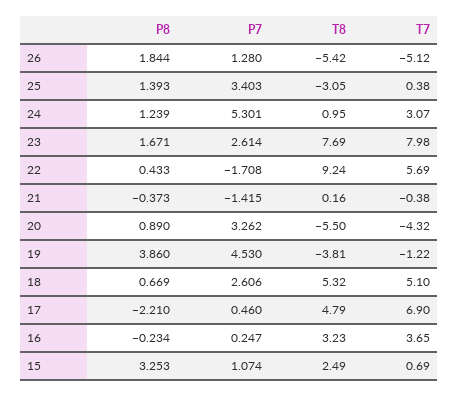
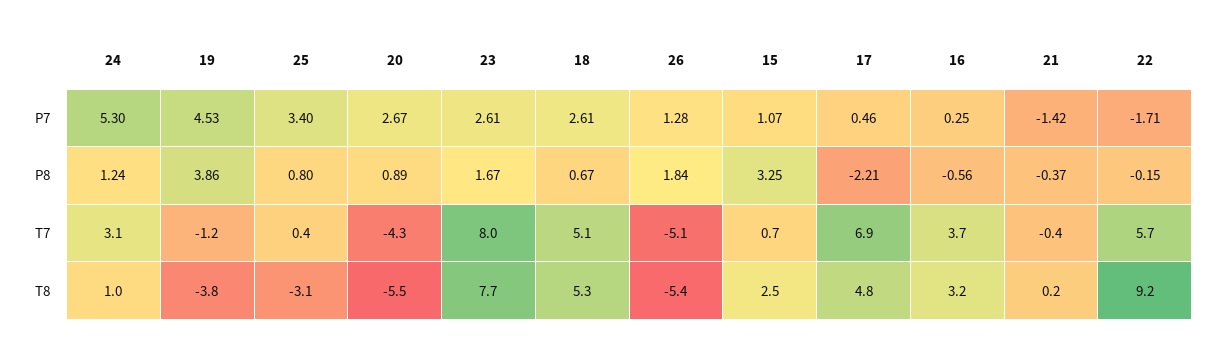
P8, 25: 1.393 -> 0.8
P8, 22: 0.433 -> -0.15
P7, 20: 3.262 -> 2.67
P8, 16: -0.234 -> -0.56

